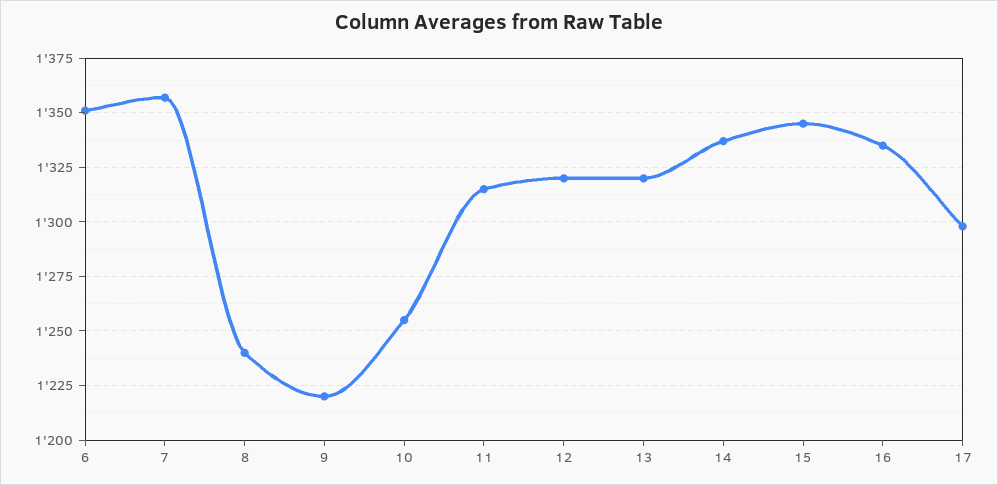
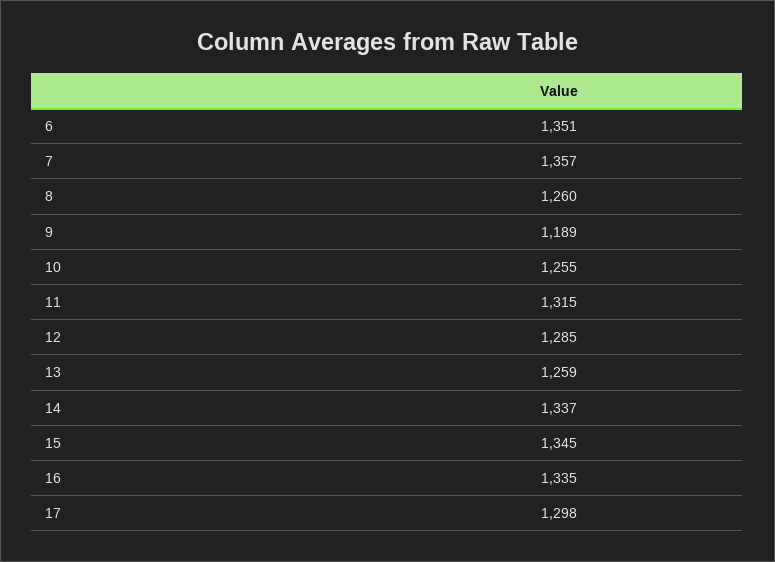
8: 1240 -> 1260
9: 1220 -> 1189
12: 1320 -> 1285
13: 1320 -> 1259

